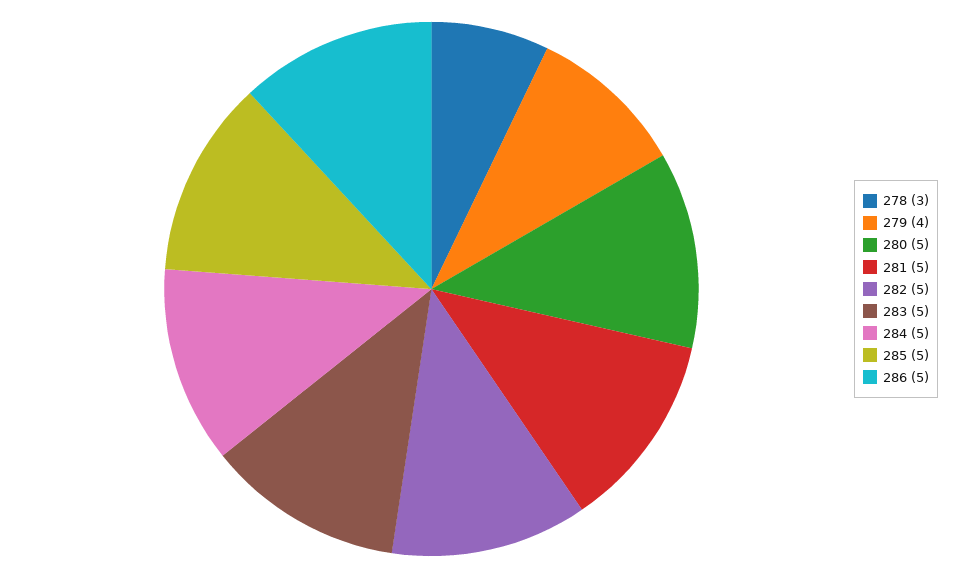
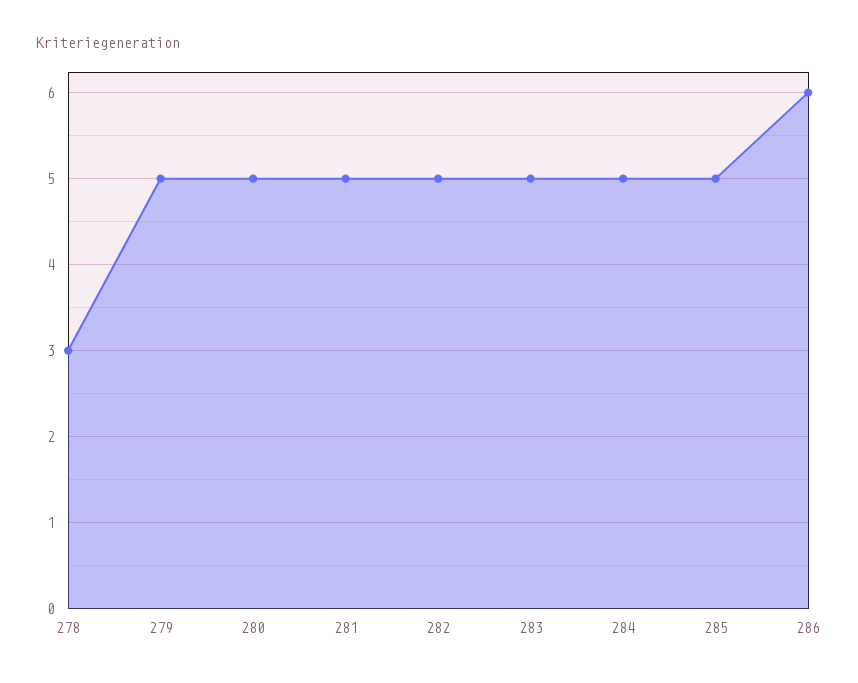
279: 4 -> 5
286: 5 -> 6

